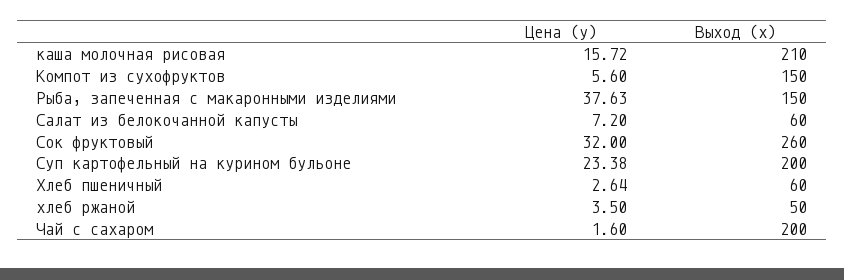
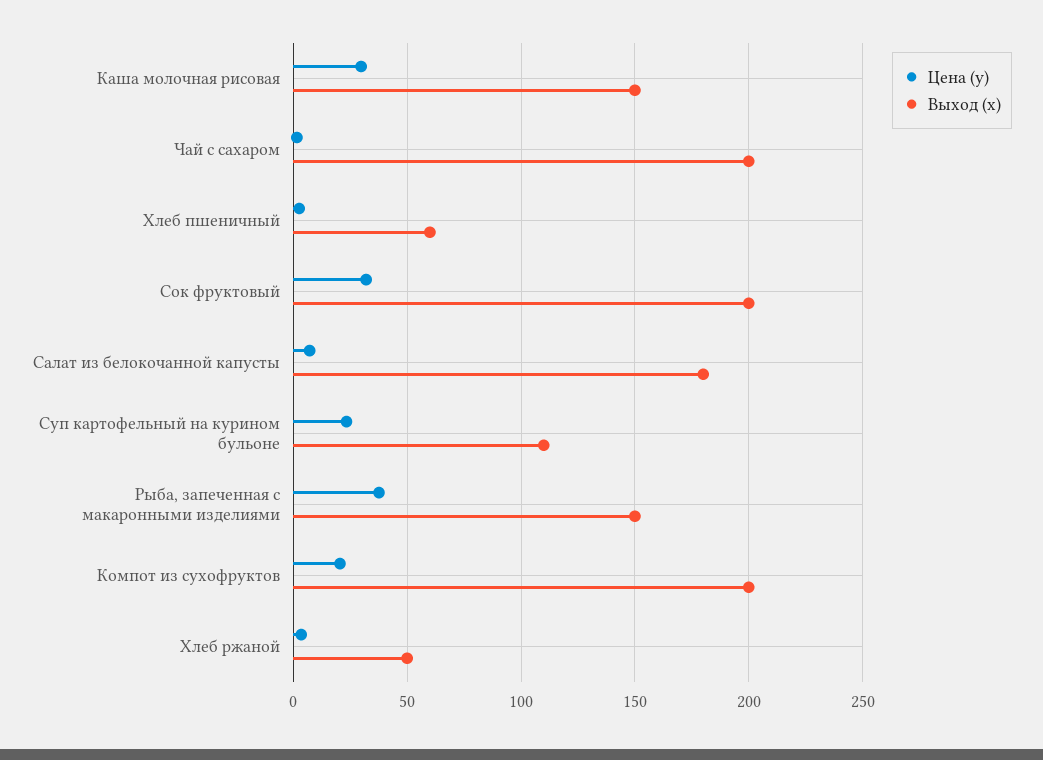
Цена (y), каша молочная рисовая: 15.72 -> 30
Выход (x), каша молочная рисовая: 210 -> 150
Цена (y), Компот из сухофруктов: 5.6 -> 20
Выход (x), Компот из сухофруктов: 150 -> 200
Выход (x), Салат из белокочанной капусты: 60 -> 180
Выход (x), Сок фруктовый: 260 -> 200
Выход (x), Суп картофельный на курином бульоне: 200 -> 110

